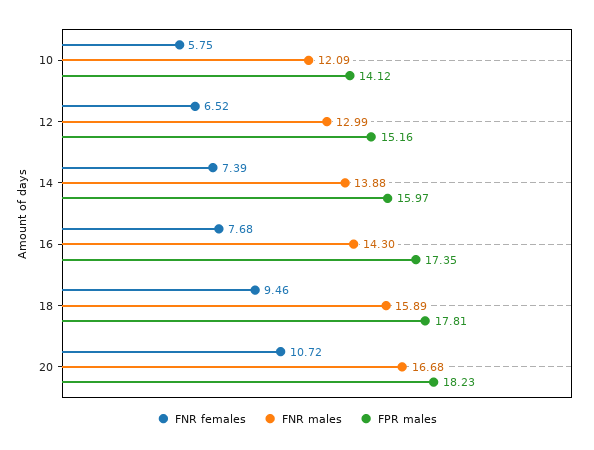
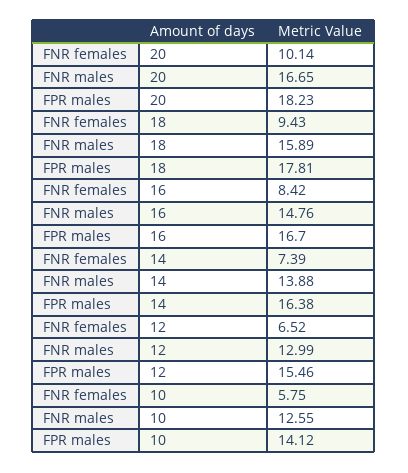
FNR males, 10: 12.09 -> 12.55
FPR males, 12: 15.16 -> 15.46
FPR males, 14: 15.97 -> 16.38
FNR females, 16: 7.68 -> 8.42
FNR males, 16: 14.3 -> 14.76
FPR males, 16: 17.35 -> 16.7
FNR females, 18: 9.46 -> 9.43
FNR females, 20: 10.72 -> 10.14
FNR males, 20: 16.68 -> 16.65

